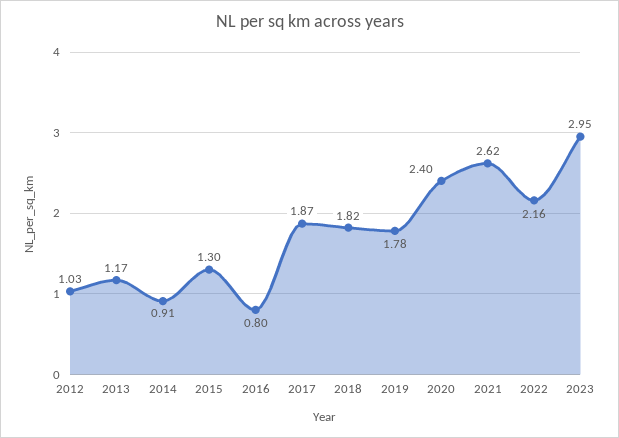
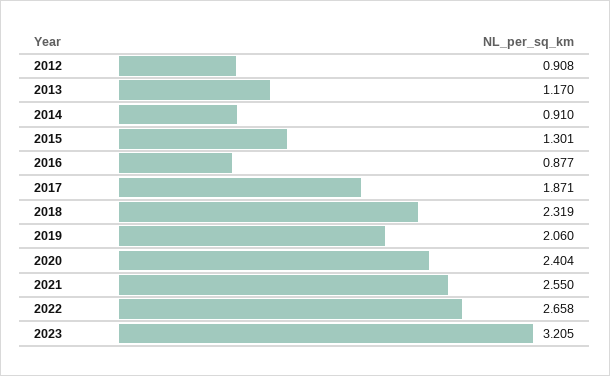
2012: 1.03 -> 0.908
2016: 0.8 -> 0.877
2018: 1.82 -> 2.319
2019: 1.78 -> 2.06
2021: 2.62 -> 2.55
2022: 2.16 -> 2.658
2023: 2.95 -> 3.205

